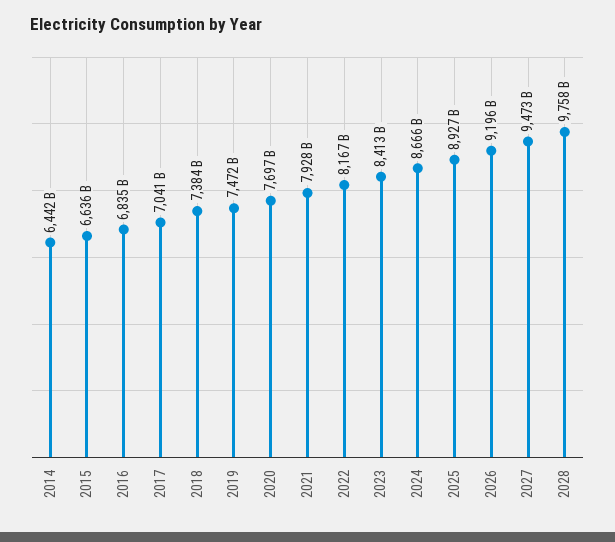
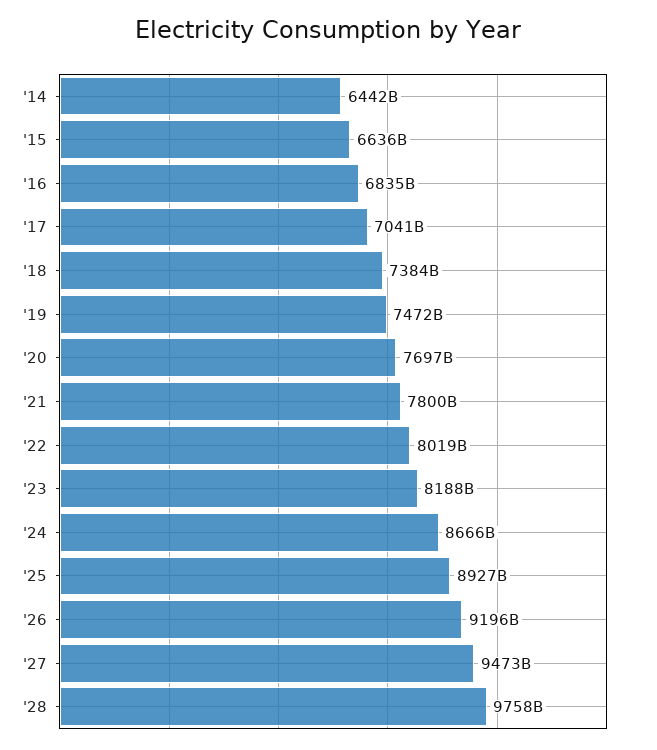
2021: 7928000000000 -> 7800000000000
2022: 8167000000000 -> 8019000000000
2023: 8413000000000 -> 8188000000000

